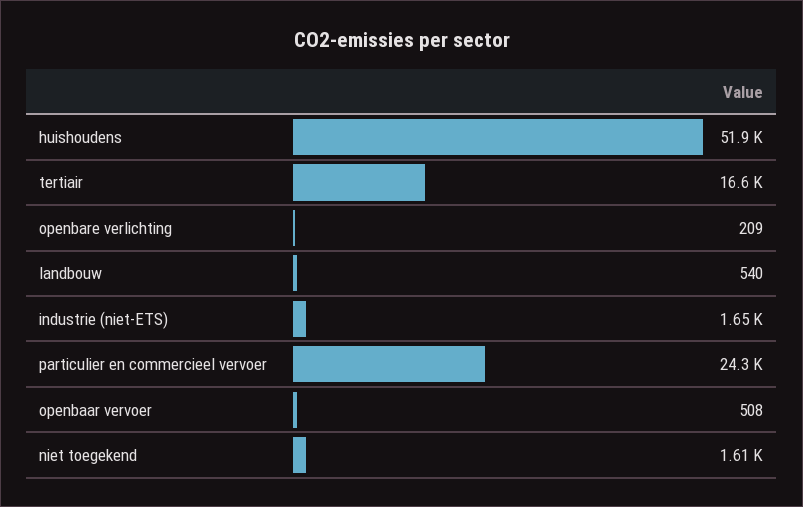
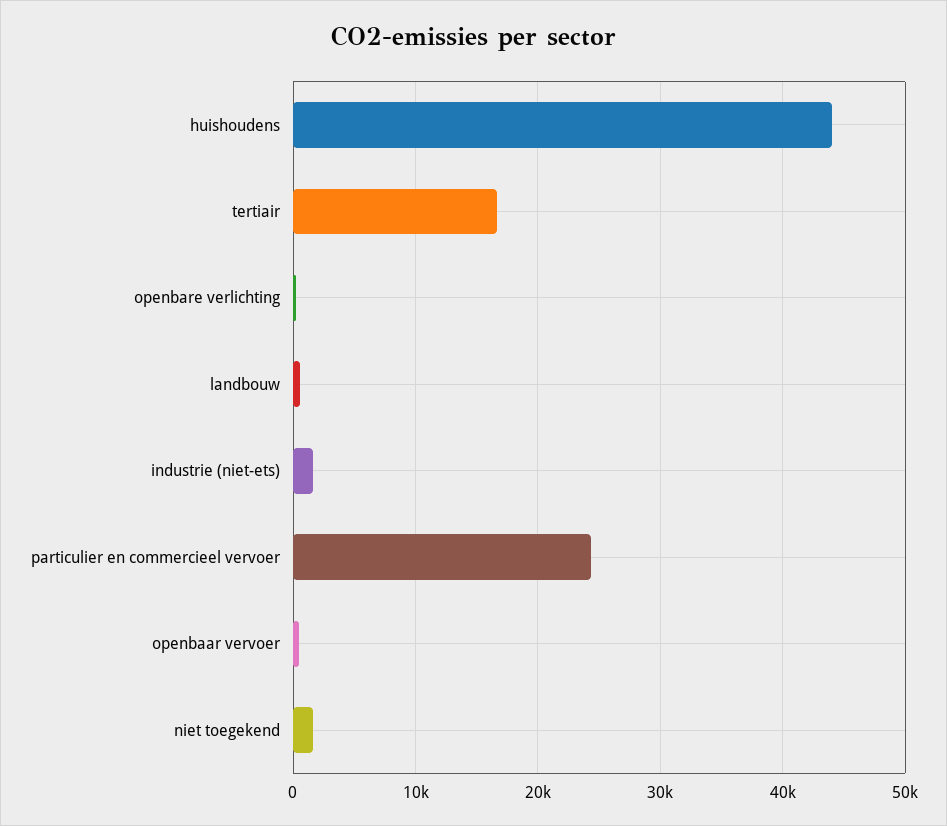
huishoudens: 51900 -> 44000

